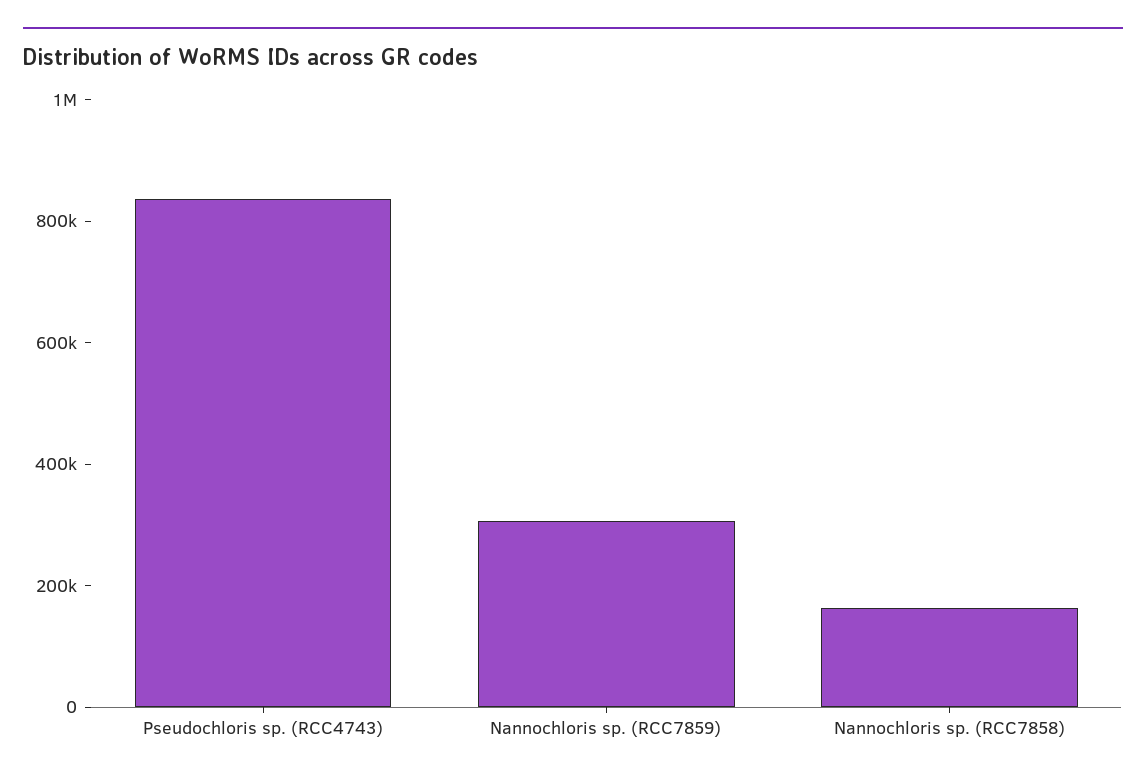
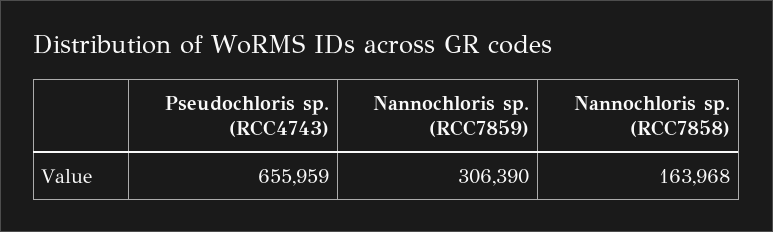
Pseudochloris sp. (RCC4743): 850000 -> 655959

